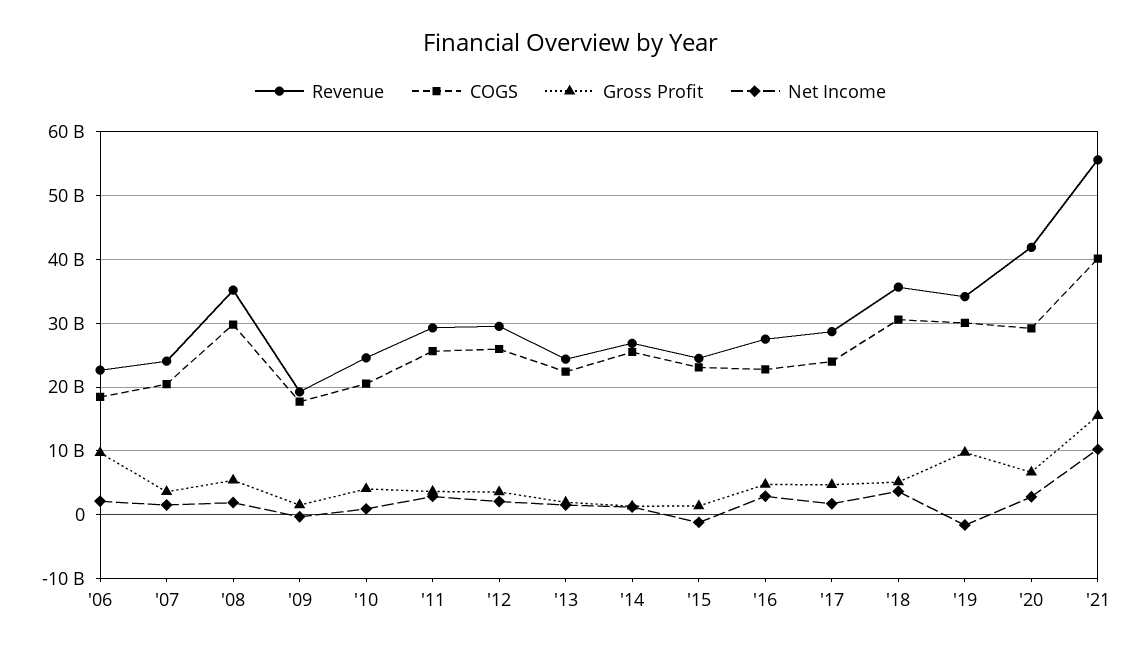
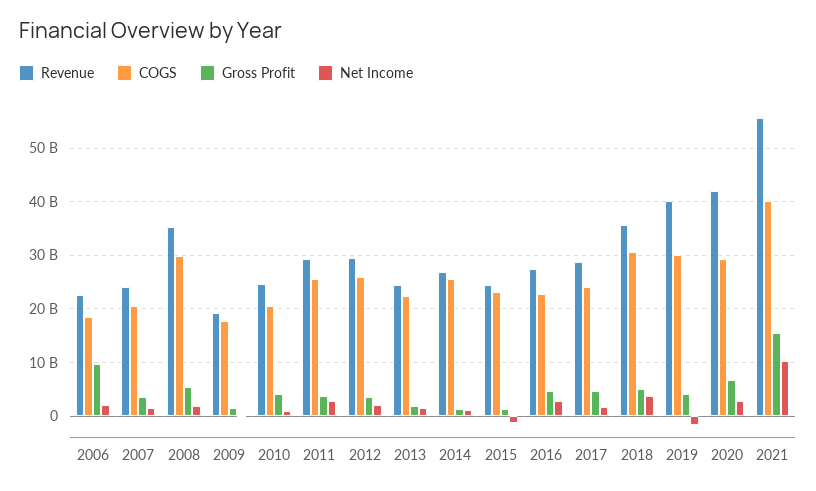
Revenue, '19: 34000000000 -> 40000000000
Gross Profit, '19: 10000000000 -> 4000000000

